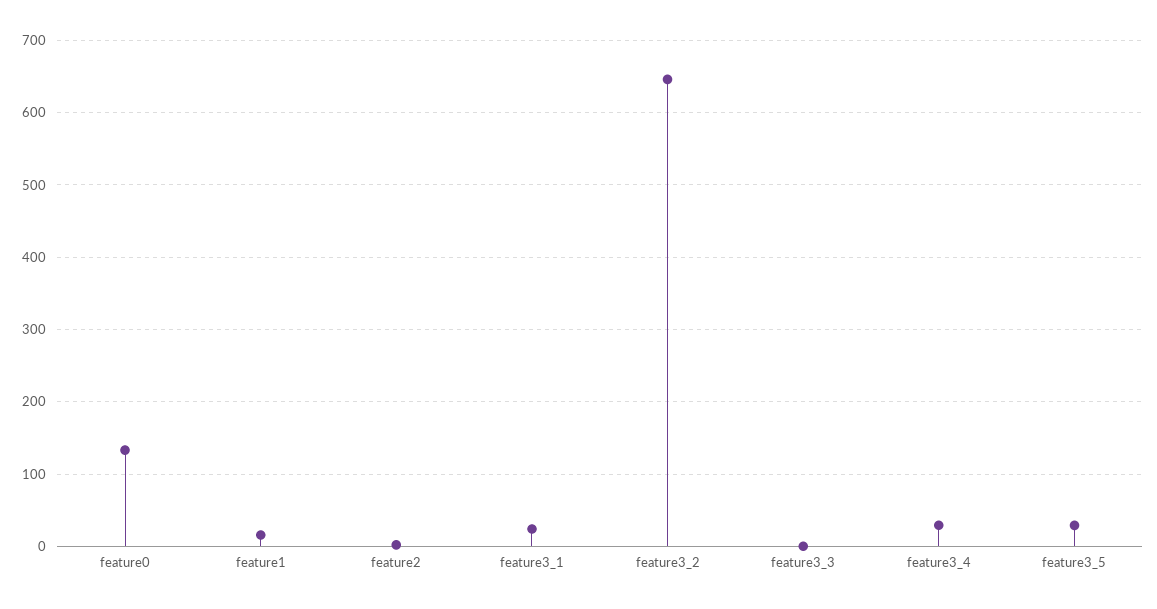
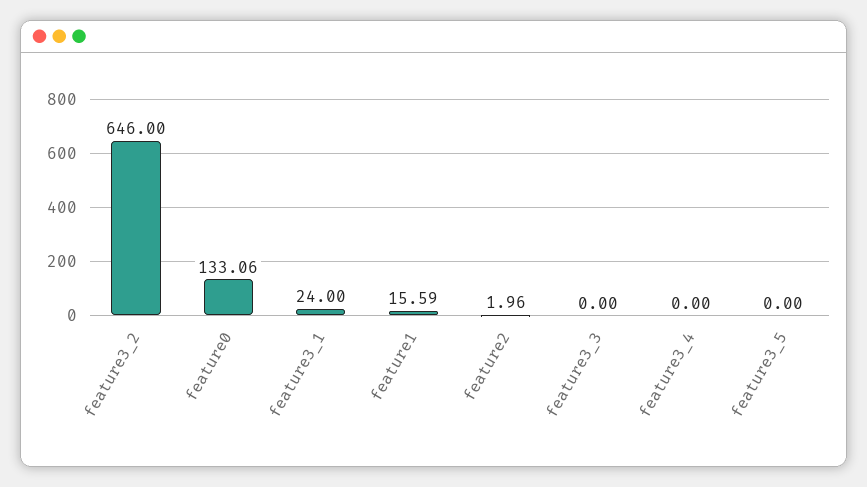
feature3_4: 30 -> 0
feature3_5: 30 -> 0

